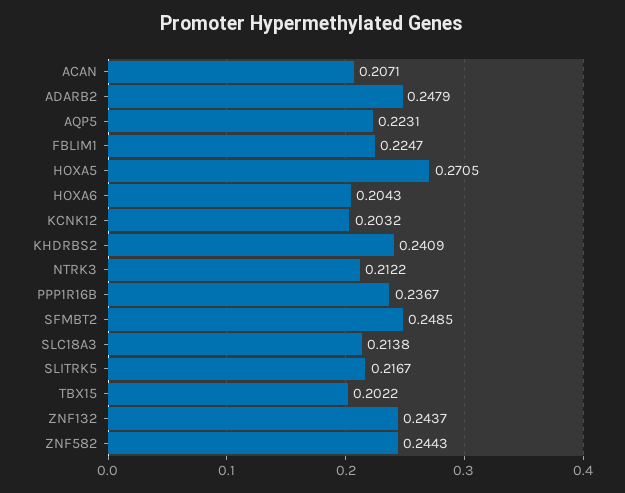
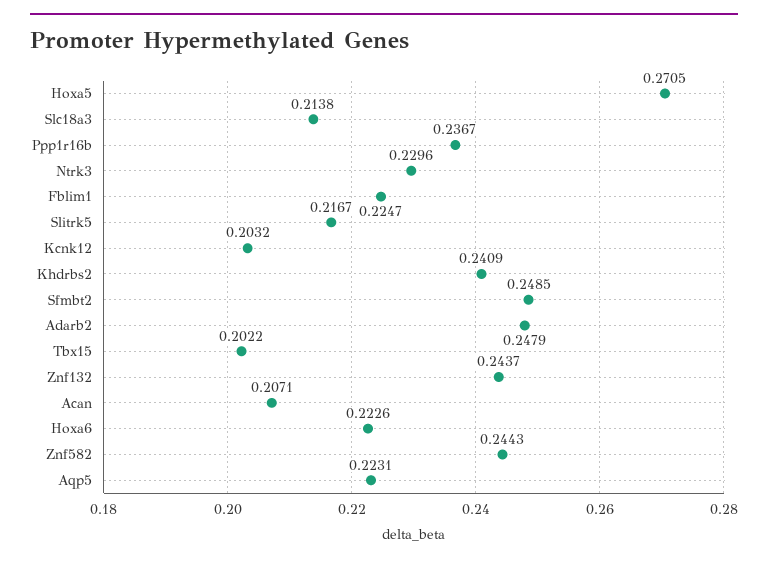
HOXA6: 0.2043 -> 0.2226
NTRK3: 0.2122 -> 0.2296

